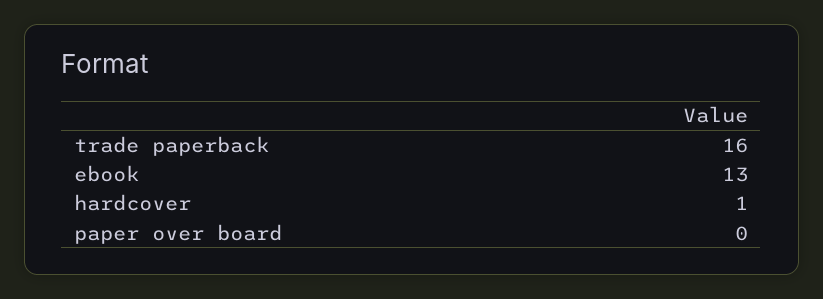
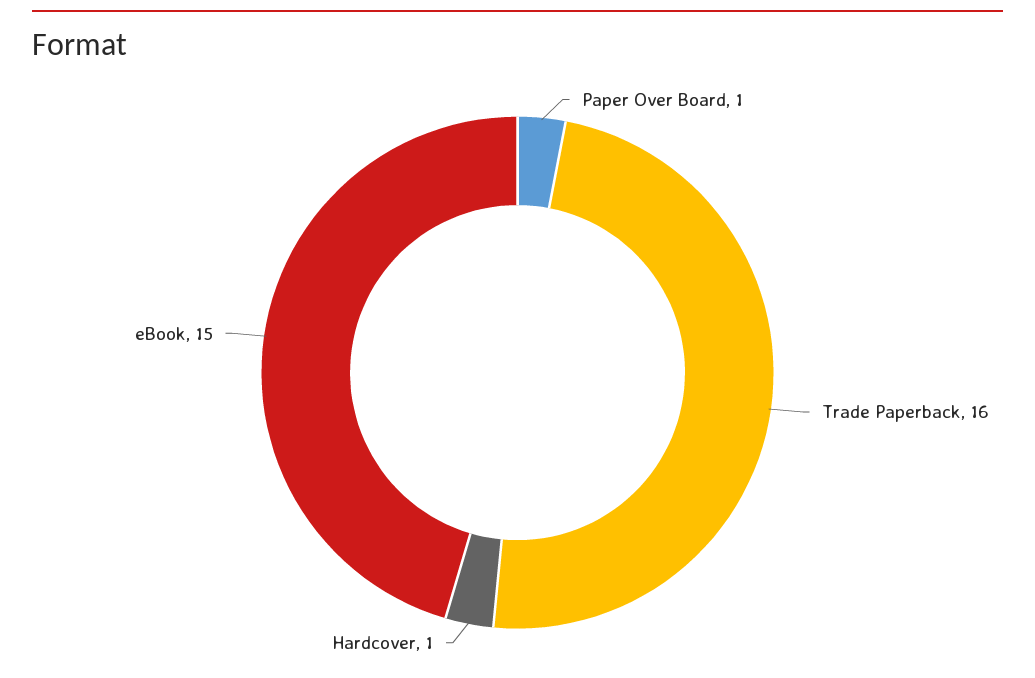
ebook: 13 -> 15
paper over board: 0 -> 1

